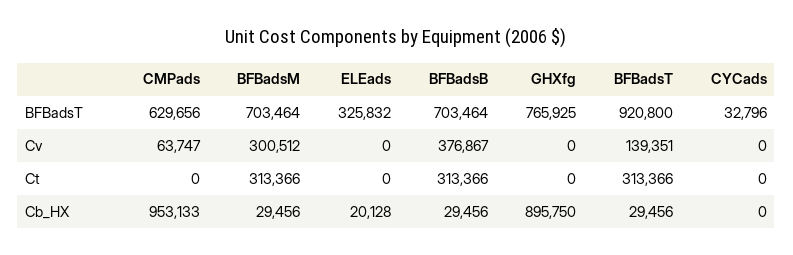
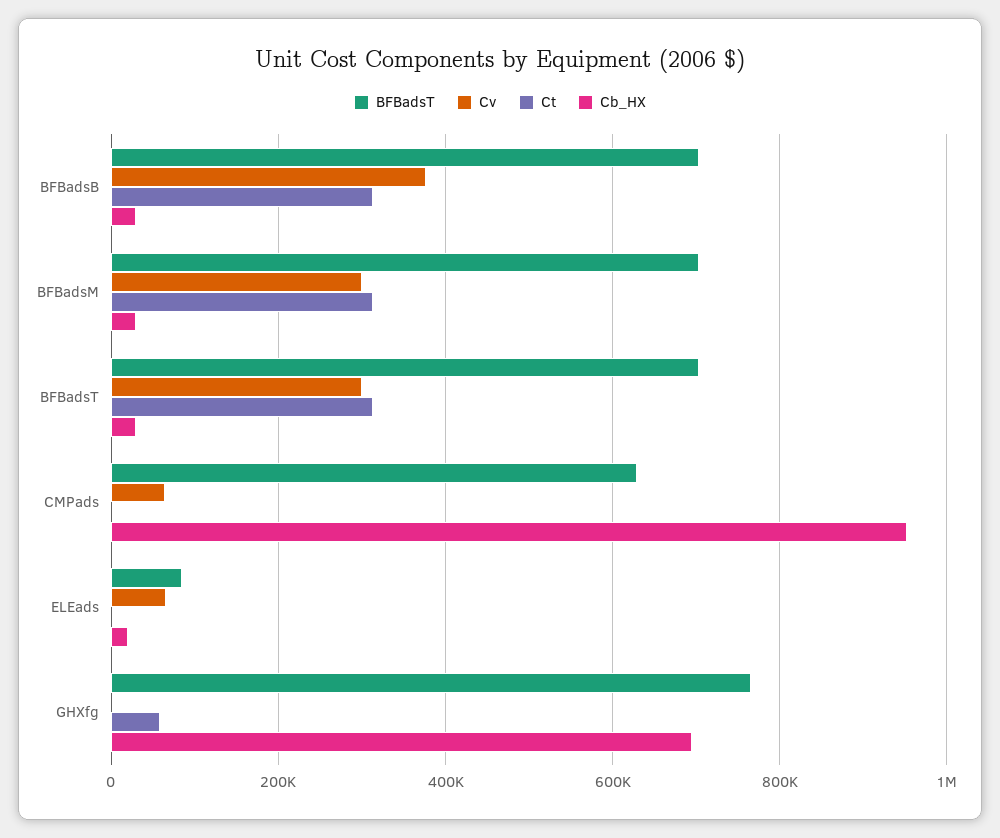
BFBadsT, ELEads: 325832 -> 80000
BFBadsT, BFBadsT: 920800 -> 700000
BFBadsT, CYCads: 32796 -> none
Cv, ELEads: 0 -> 60000
Cv, BFBadsT: 139351 -> 300000
Cv, CYCads: 0 -> none
Ct, GHXfg: 0 -> 60000
Ct, CYCads: 0 -> none
Cb_HX, GHXfg: 895750 -> 700000
Cb_HX, CYCads: 0 -> none

